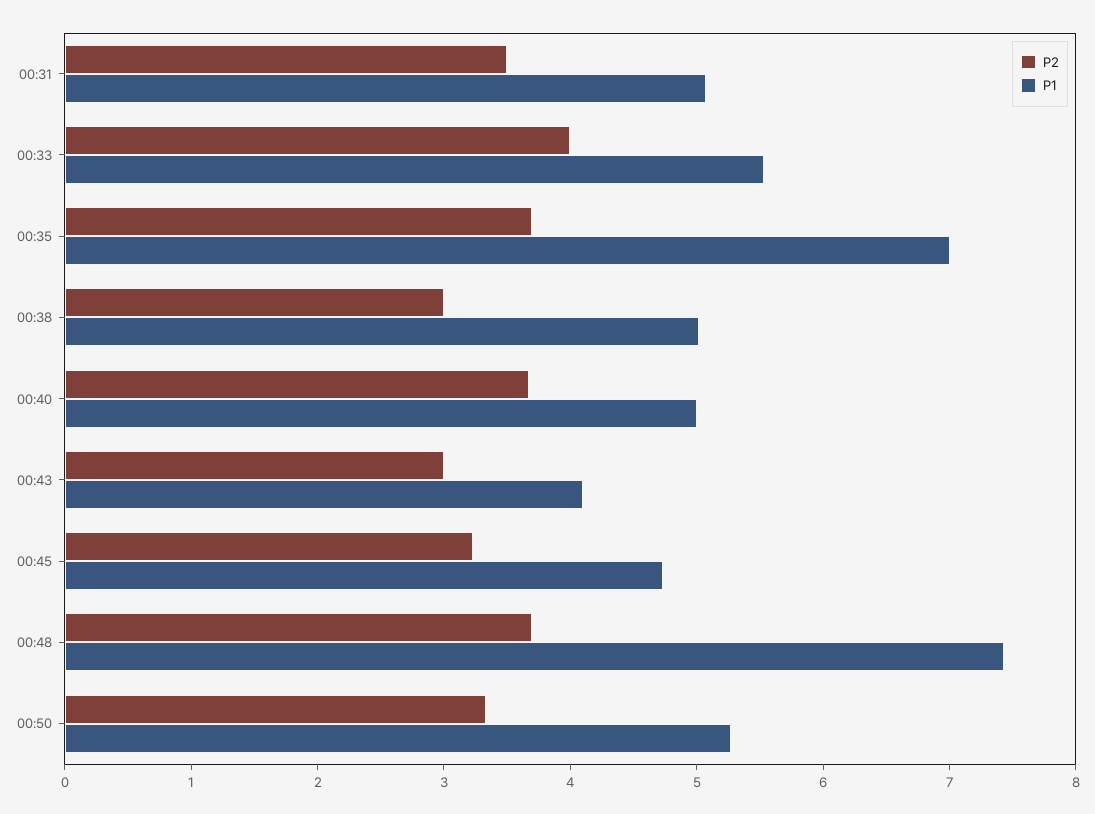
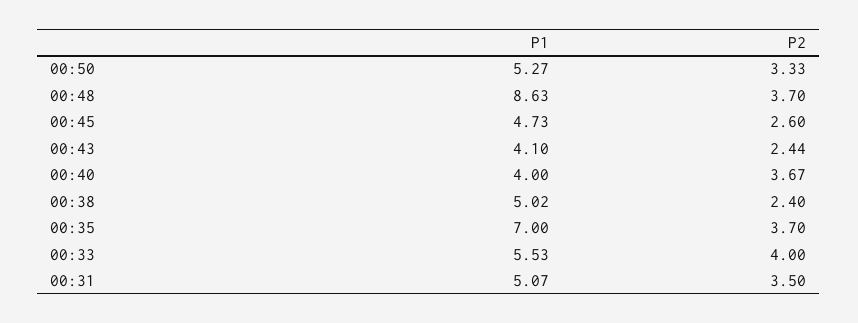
P2, 00:38: 3 -> 2.4
P1, 00:40: 5 -> 4
P2, 00:43: 3 -> 2.44
P2, 00:45: 3.2 -> 2.6
P1, 00:48: 7.4 -> 8.63

